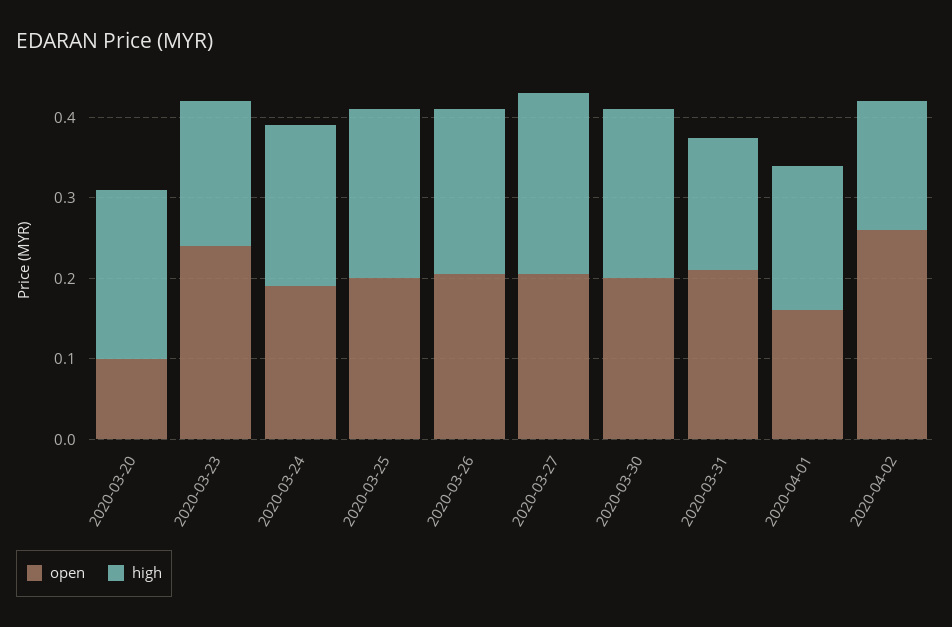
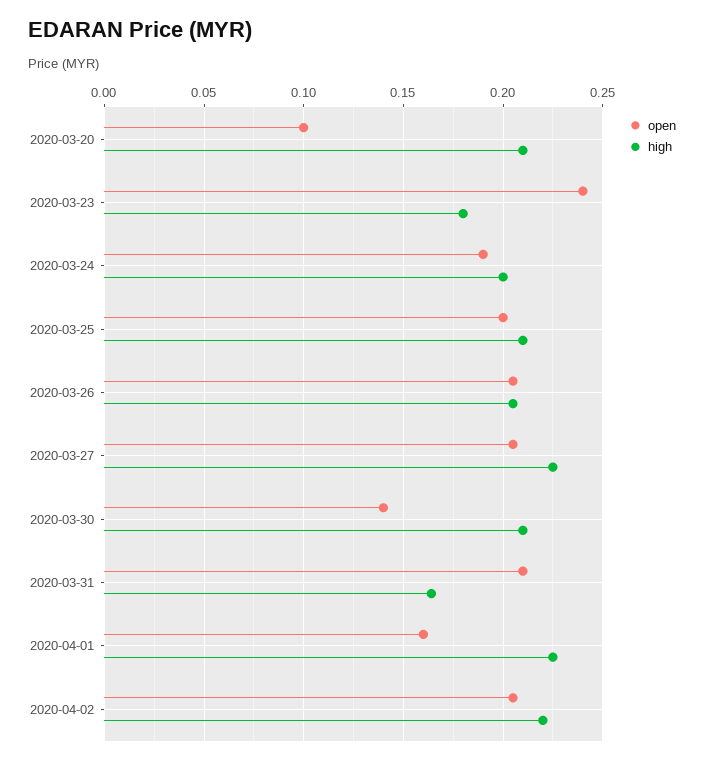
open, 2020-03-30: 0.2 -> 0.14
high, 2020-04-01: 0.18 -> 0.225
open, 2020-04-02: 0.26 -> 0.205
high, 2020-04-02: 0.16 -> 0.22

